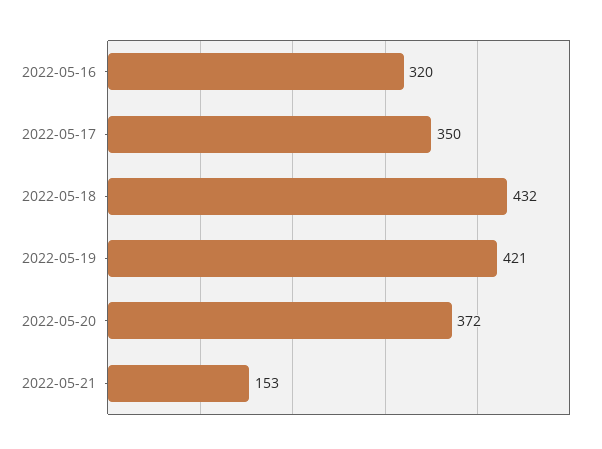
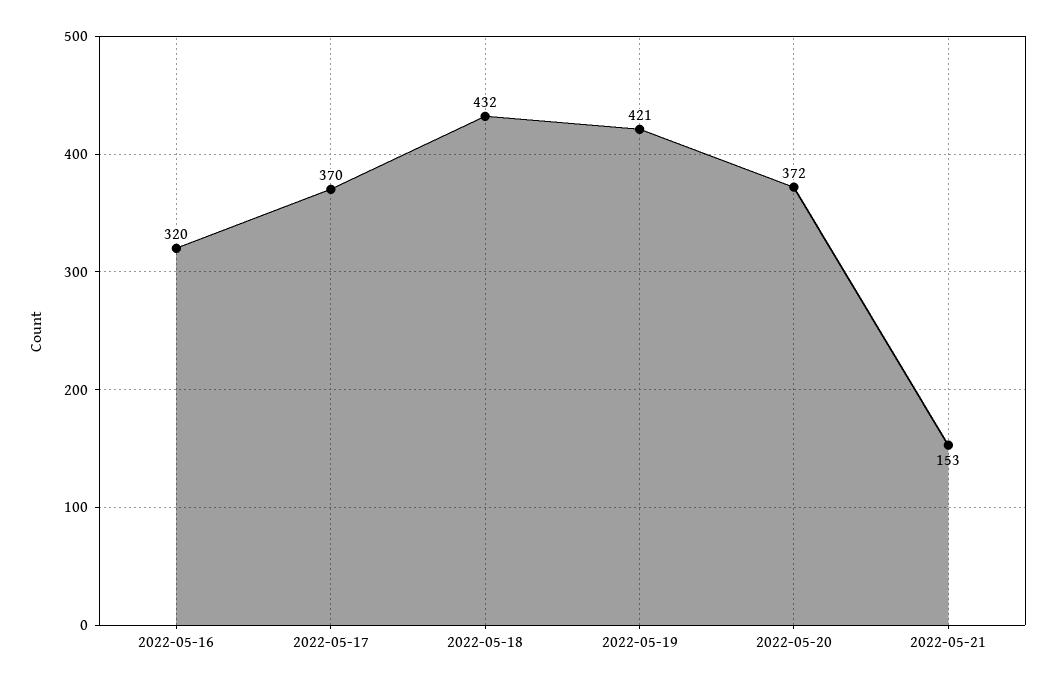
2022-05-17: 350 -> 370

